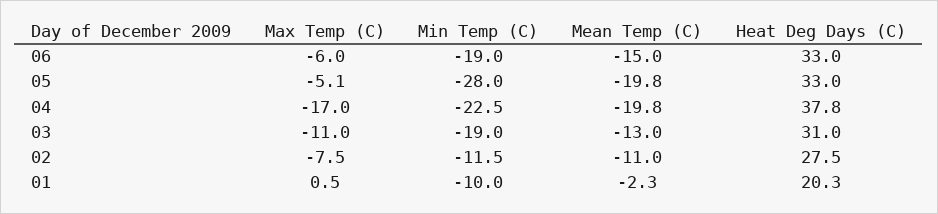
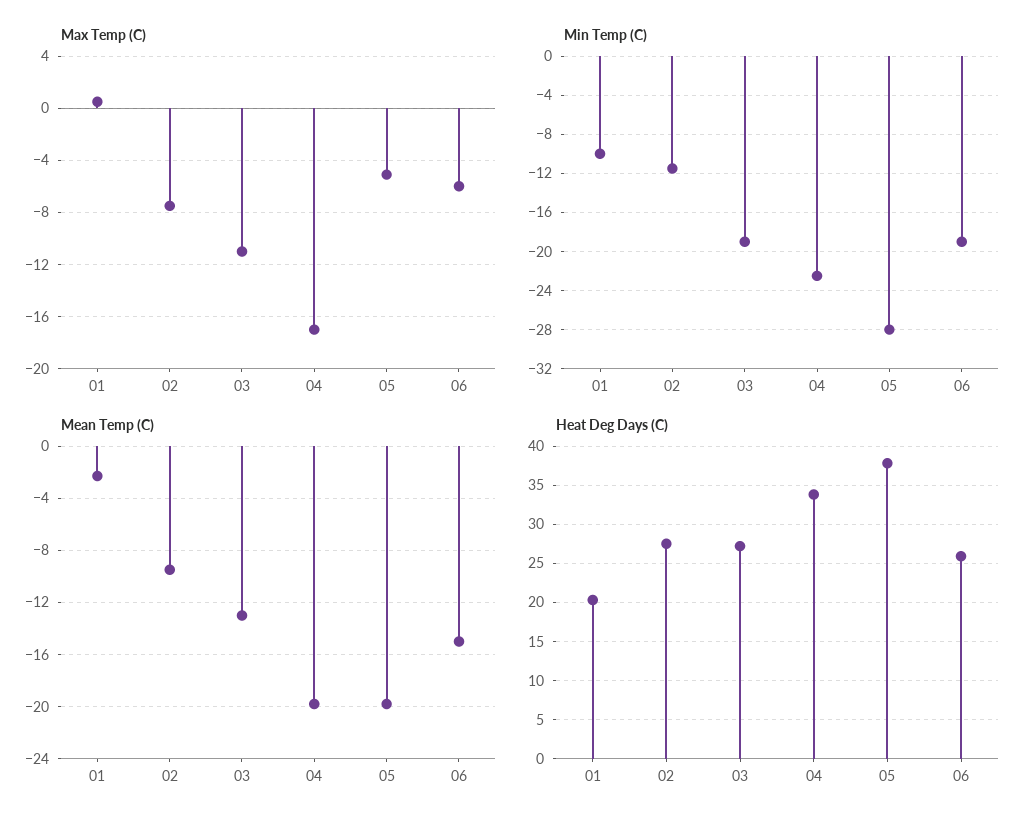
Heat Deg Days (C), 06: 33 -> 26
Heat Deg Days (C), 05: 33 -> 38
Heat Deg Days (C), 04: 37.8 -> 34
Heat Deg Days (C), 03: 31 -> 27
Mean Temp (C), 02: -11 -> -9.5

